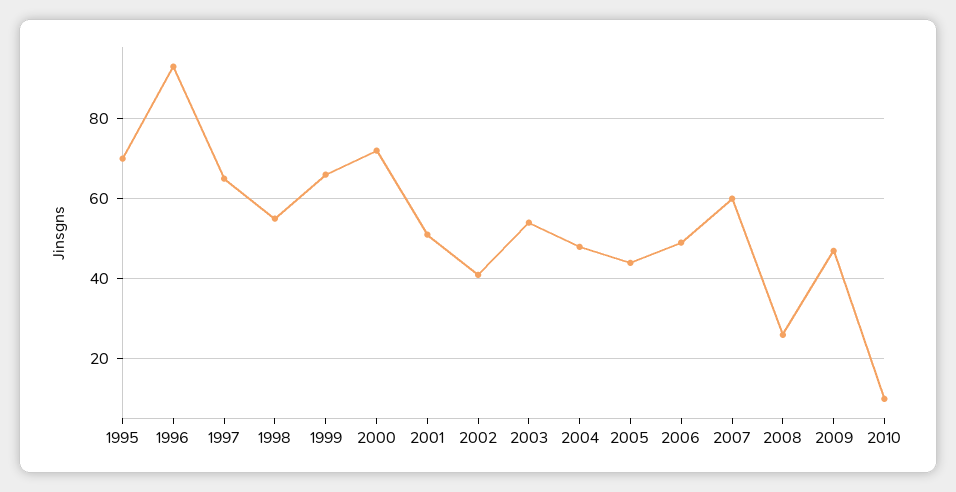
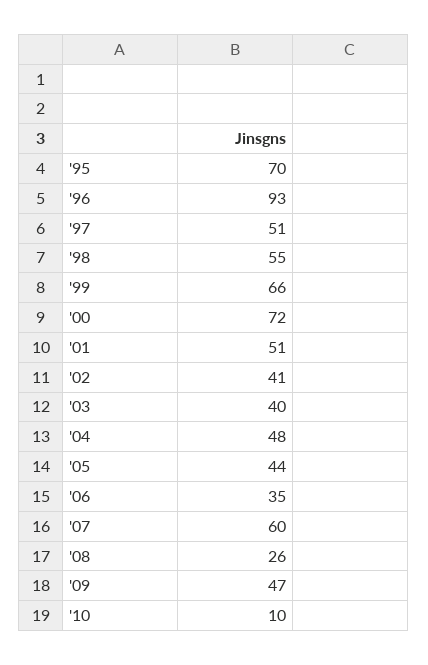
1997: 65 -> 51
2003: 55 -> 40
2006: 50 -> 35

